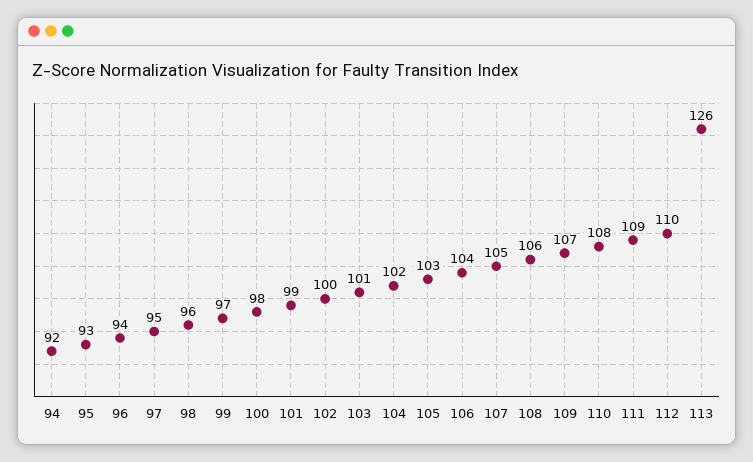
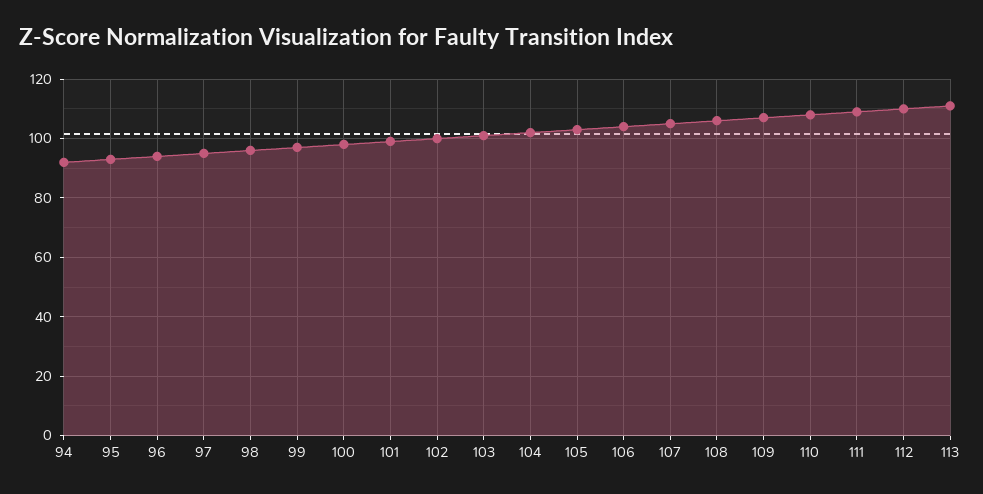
113: 126 -> 110

